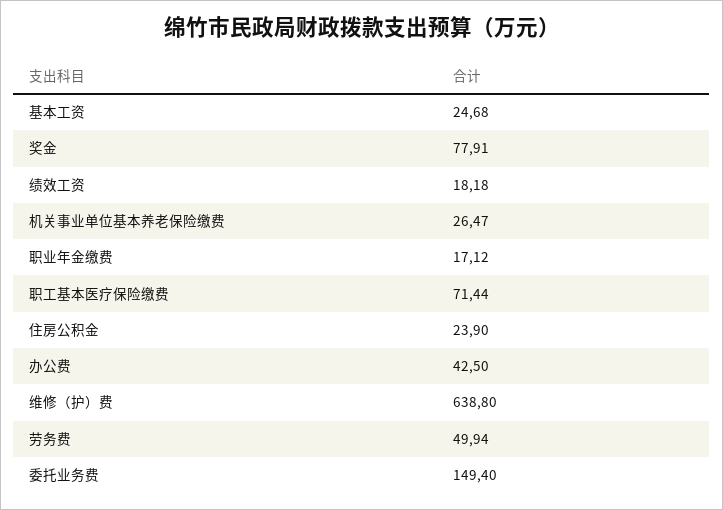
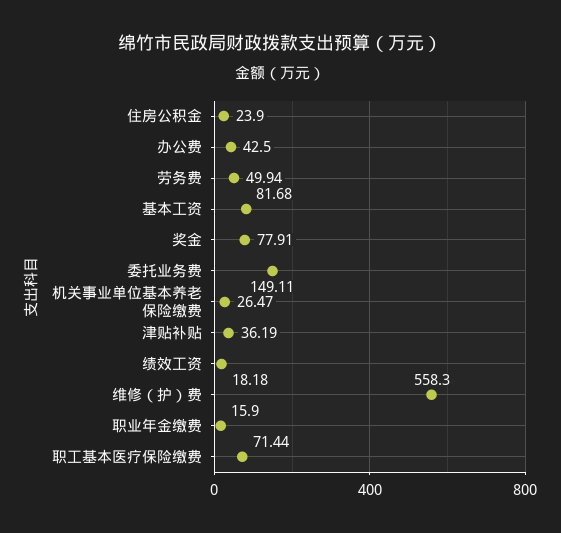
基本工资: 24.68 -> 81.68
职业年金缴费: 17.12 -> 15.9
维修（护）费: 638.8 -> 558.3
委托业务费: 149.4 -> 149.11
津贴补贴: none -> 36.19

